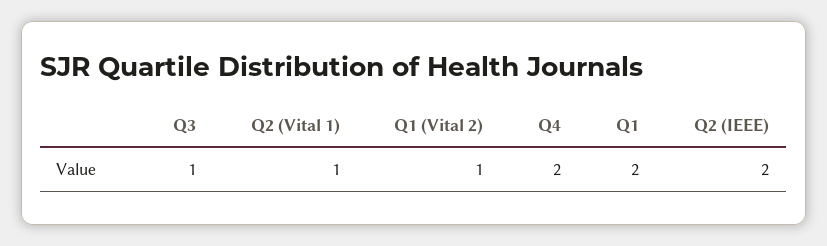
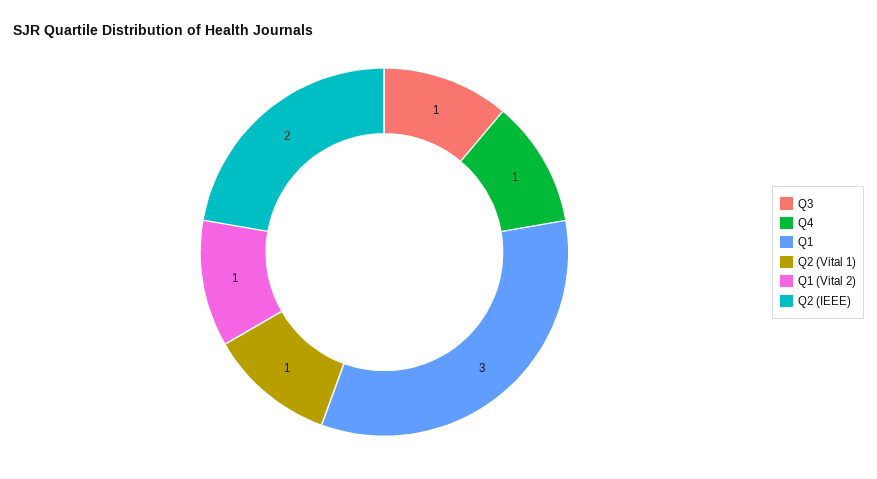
Q4: 2 -> 1
Q1: 2 -> 3

